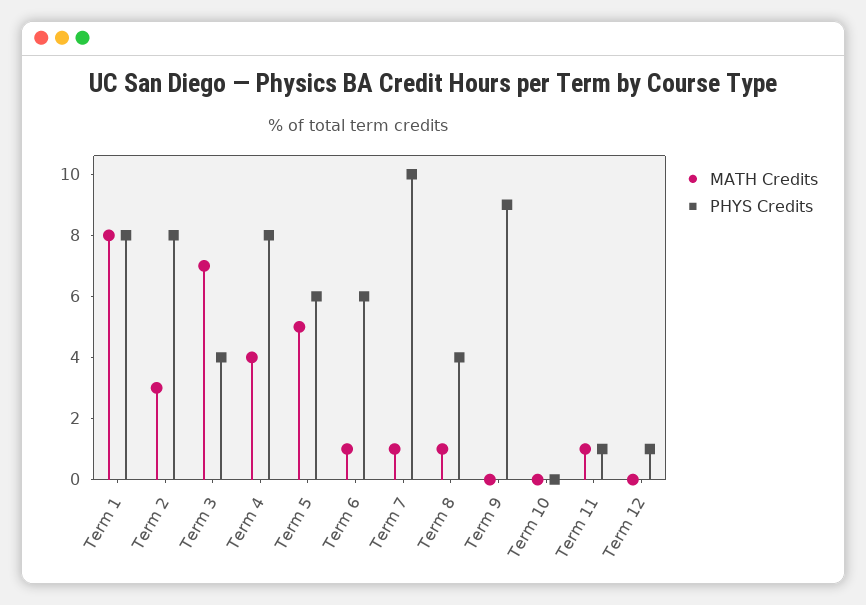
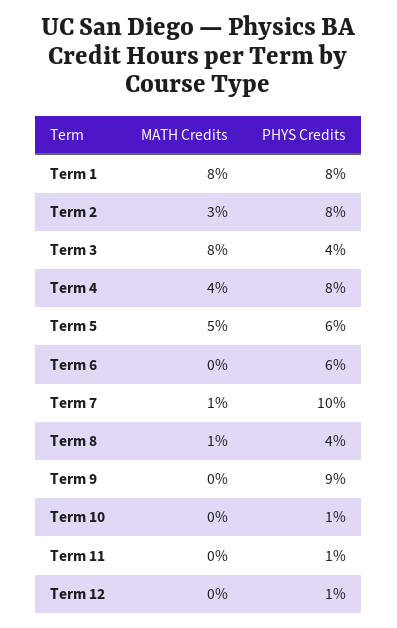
MATH Credits, Term 3: 7 -> 8
MATH Credits, Term 6: 1 -> 0
PHYS Credits, Term 10: 0 -> 1
MATH Credits, Term 11: 1 -> 0

